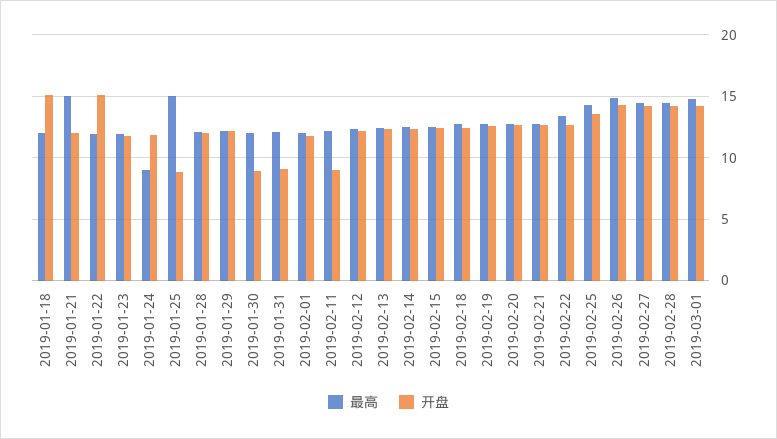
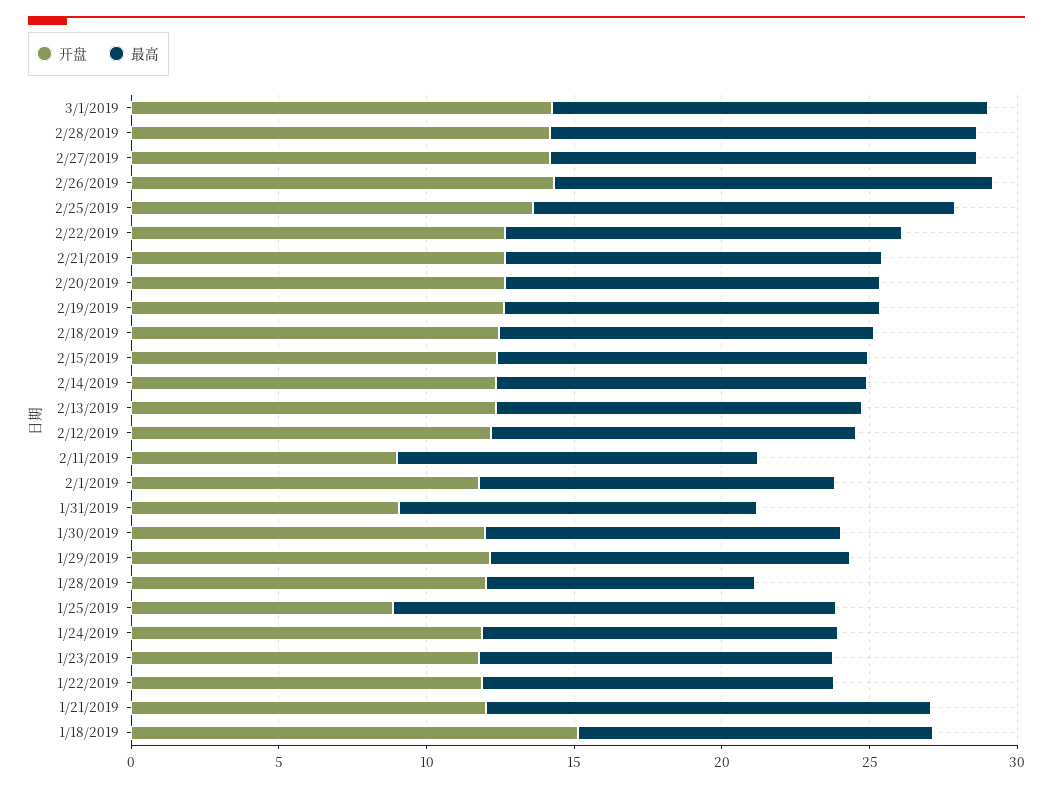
开盘, 2019-01-22: 15 -> 12
最高, 2019-01-24: 9 -> 12
最高, 2019-01-28: 12 -> 9
开盘, 2019-01-30: 9 -> 12

